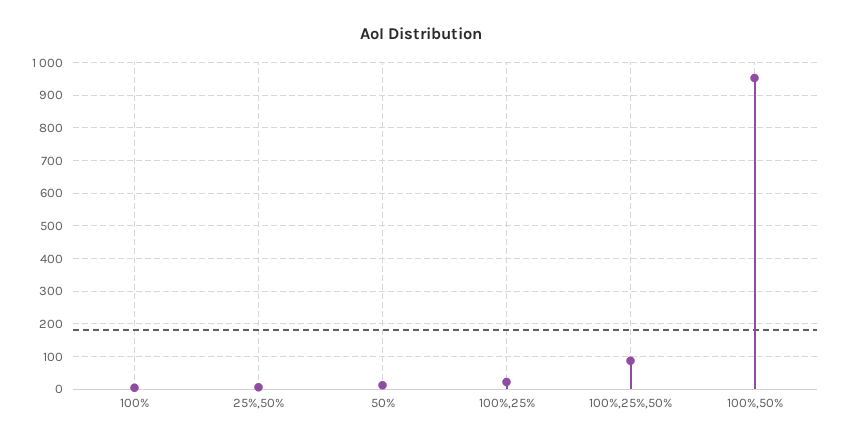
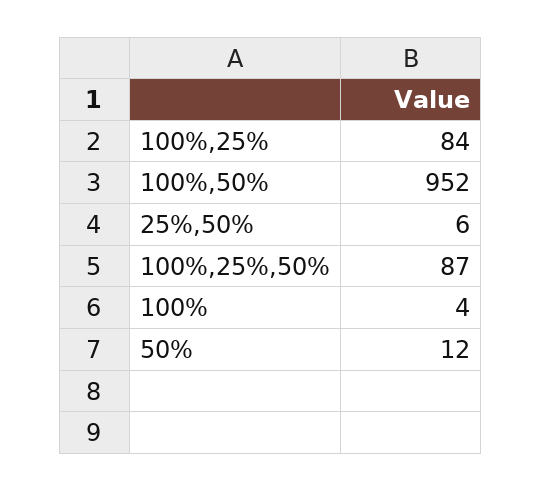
100%,25%: 20 -> 84

